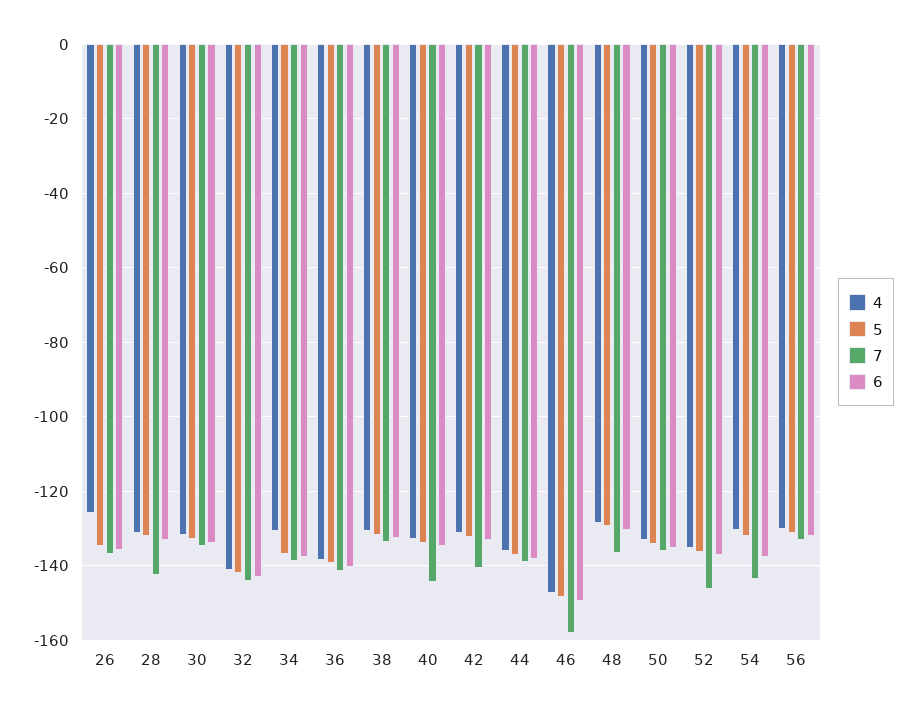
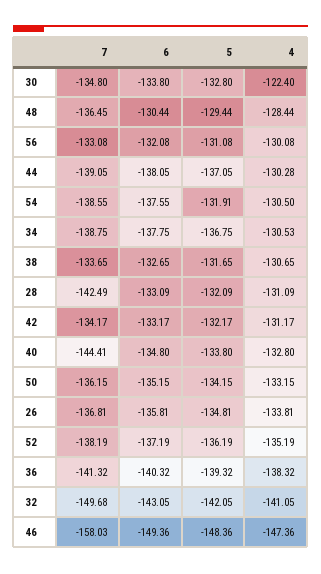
4, 26: -126 -> -133.81
4, 30: -132 -> -122.4
7, 32: -144 -> -149.68
7, 42: -140 -> -134.17
4, 44: -136 -> -130.28
7, 52: -146 -> -138.19
7, 54: -144 -> -138.55

